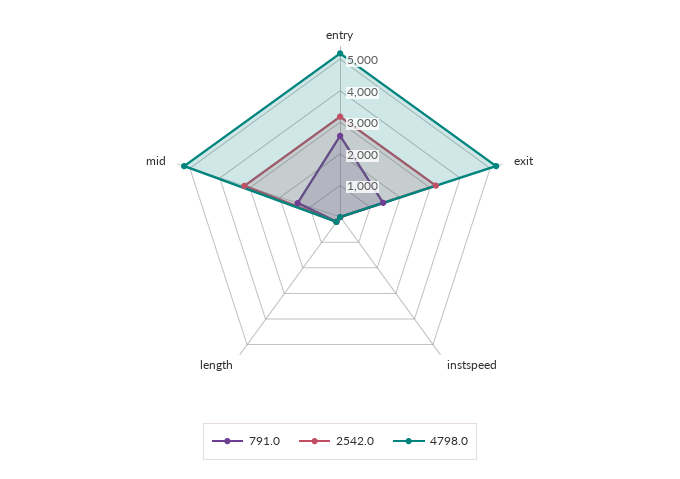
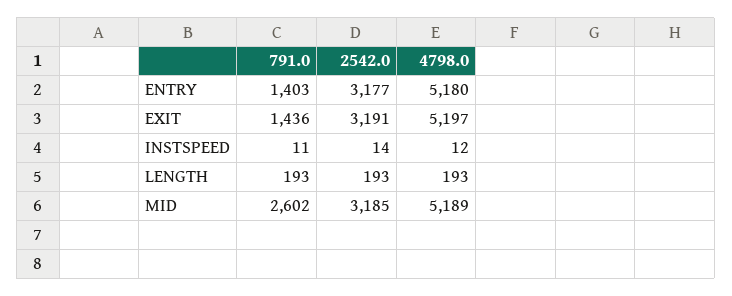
791.0, entry: 2500 -> 1403
791.0, mid: 1500 -> 2602

